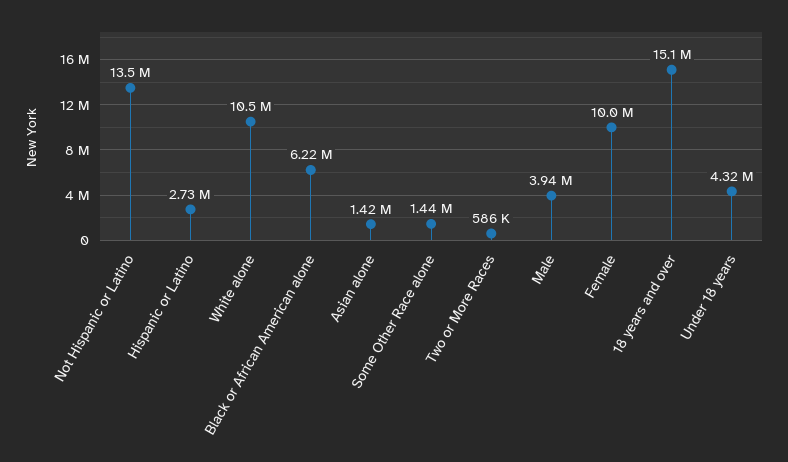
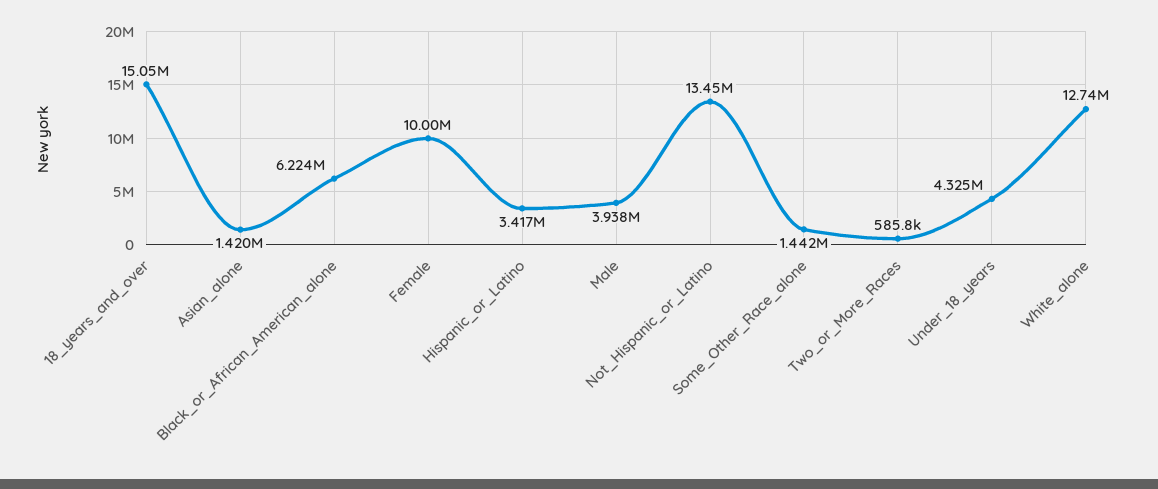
Hispanic or Latino: 2730000 -> 3417000
White alone: 10500000 -> 12740000

